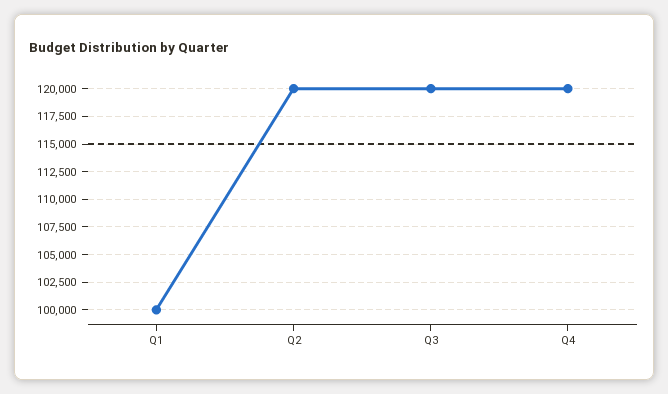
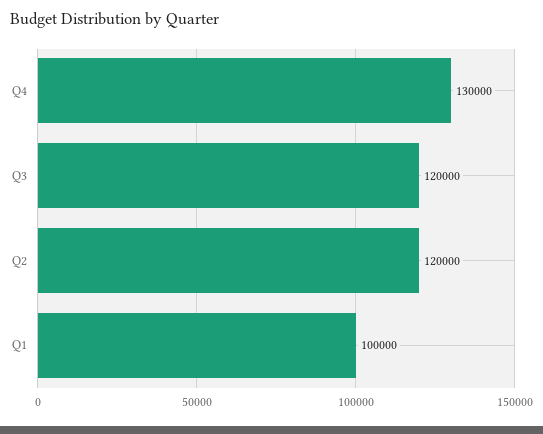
Q4: 120000 -> 130000

